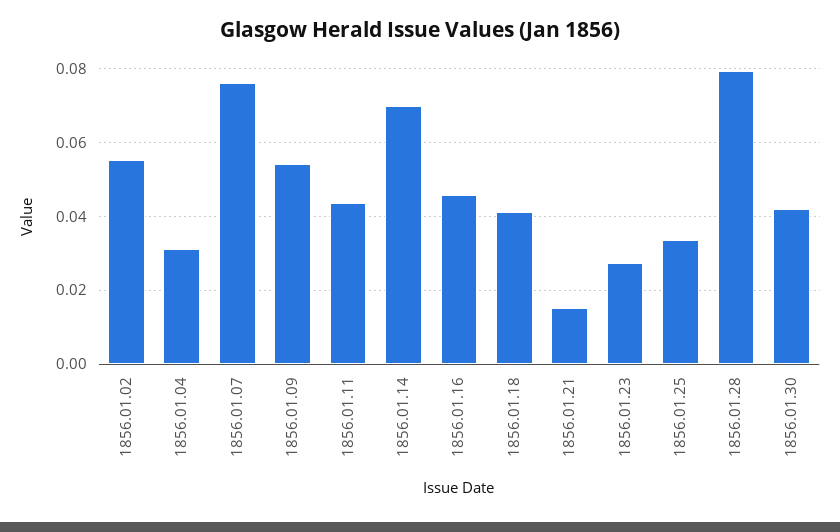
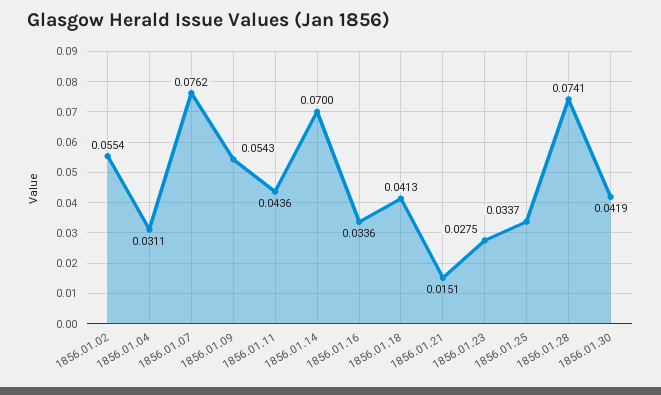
1856.01.16: 0.046 -> 0.0336
1856.01.28: 0.08 -> 0.0741

